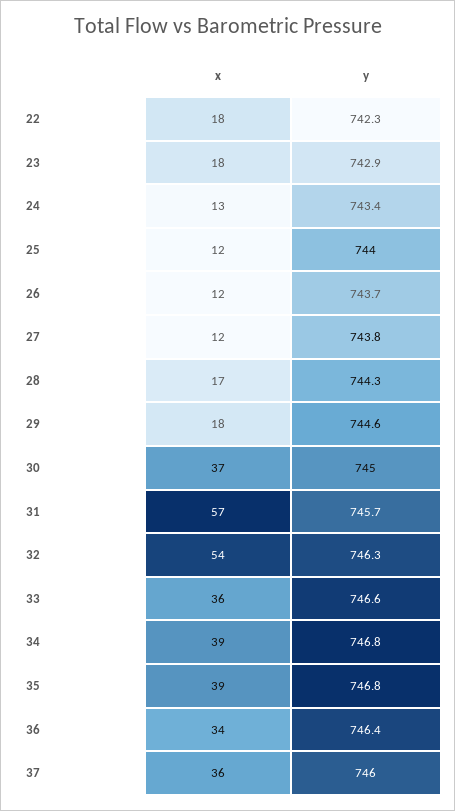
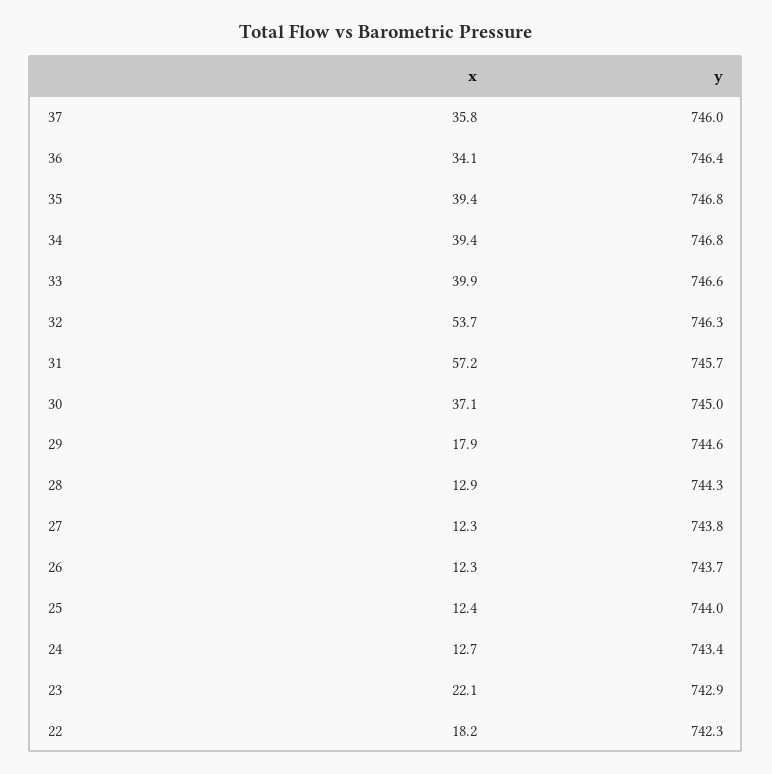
x, 23: 18 -> 22.1
x, 28: 17 -> 12.9
x, 33: 36 -> 39.9

